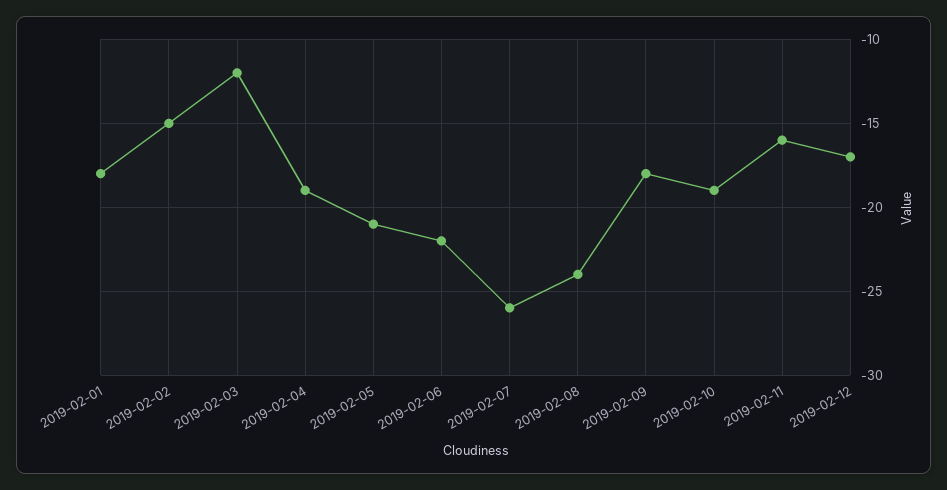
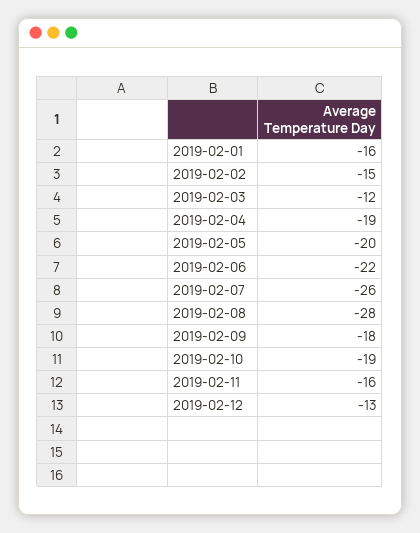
2019-02-01: -18 -> -16
2019-02-05: -21 -> -20
2019-02-08: -24 -> -28
2019-02-12: -17 -> -13

